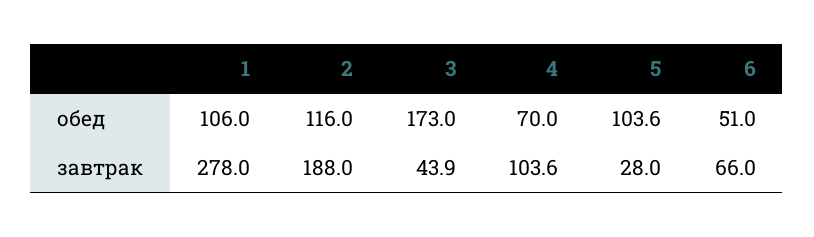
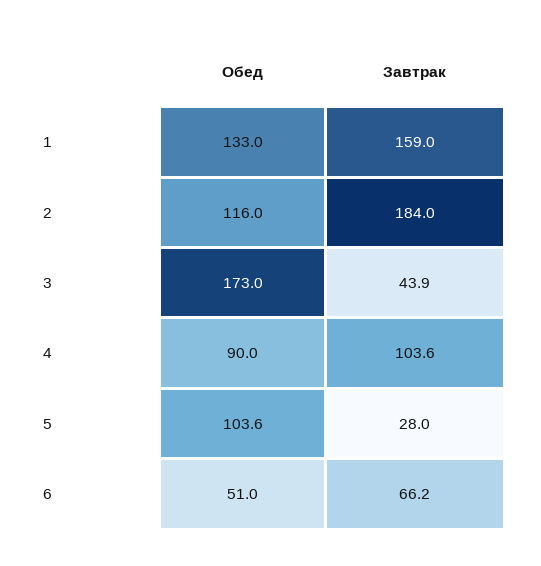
1, обед: 106 -> 133
4, обед: 70 -> 90
1, завтрак: 278 -> 159
2, завтрак: 188 -> 184
6, завтрак: 66 -> 66.2

